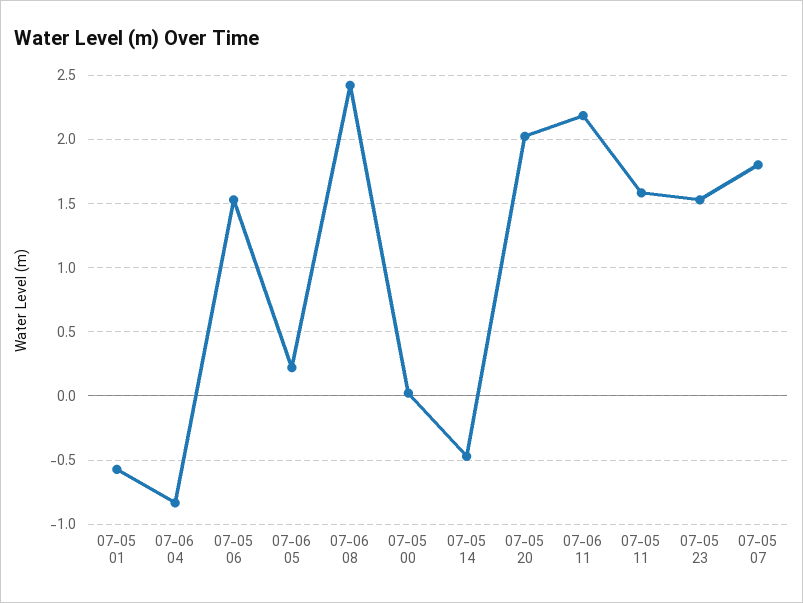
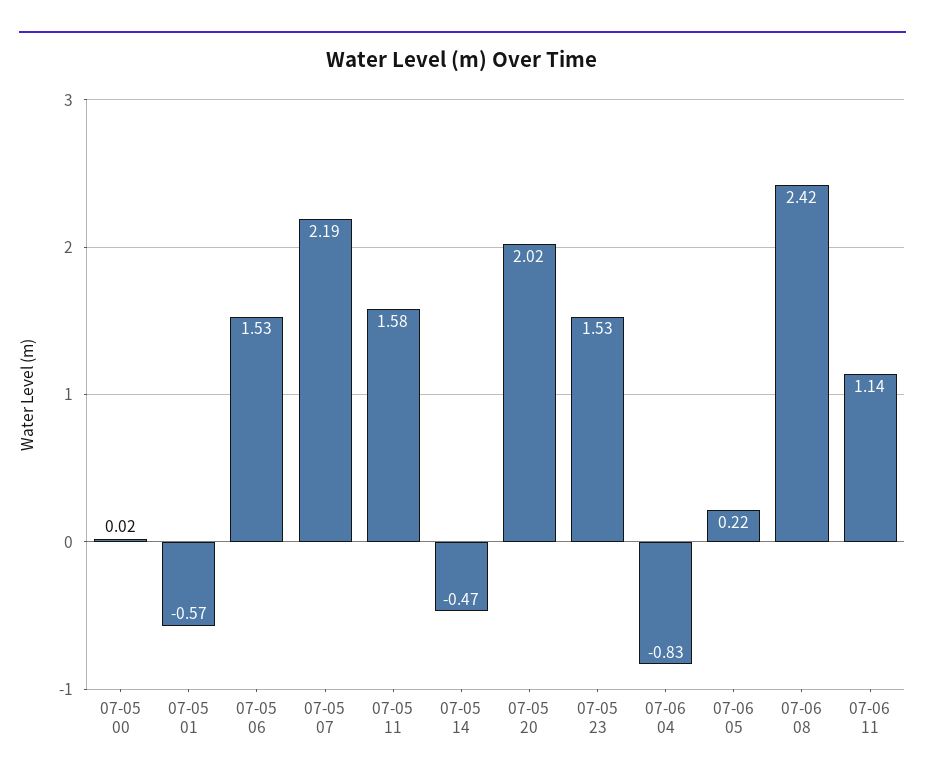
07-06 11: 2.2 -> 1.14
07-05 07: 1.8 -> 2.19

